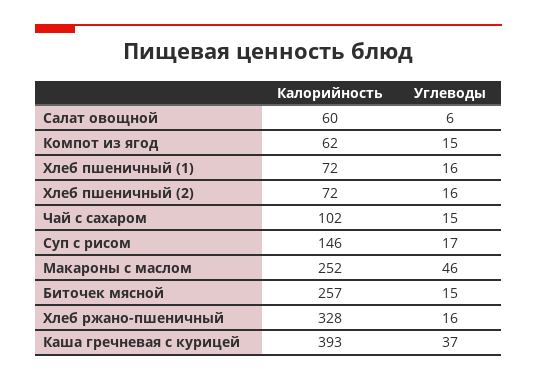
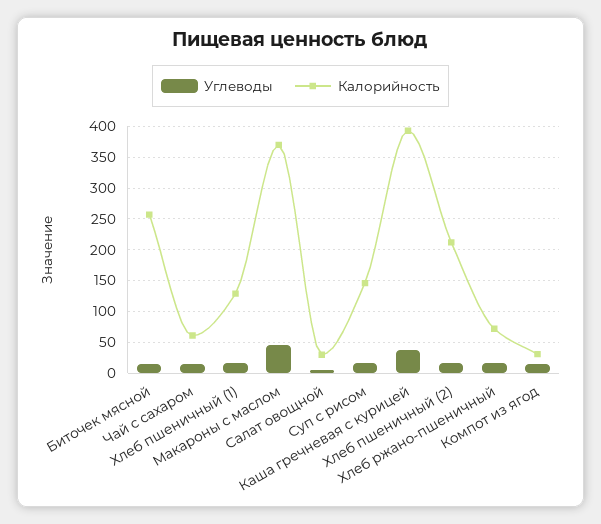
Калорийность, Салат овощной: 60 -> 30
Калорийность, Компот из ягод: 62 -> 30
Калорийность, Хлеб пшеничный (1): 72 -> 130
Калорийность, Хлеб пшеничный (2): 72 -> 210
Калорийность, Чай с сахаром: 102 -> 60
Калорийность, Макароны с маслом: 252 -> 370
Калорийность, Хлеб ржано-пшеничный: 328 -> 70

